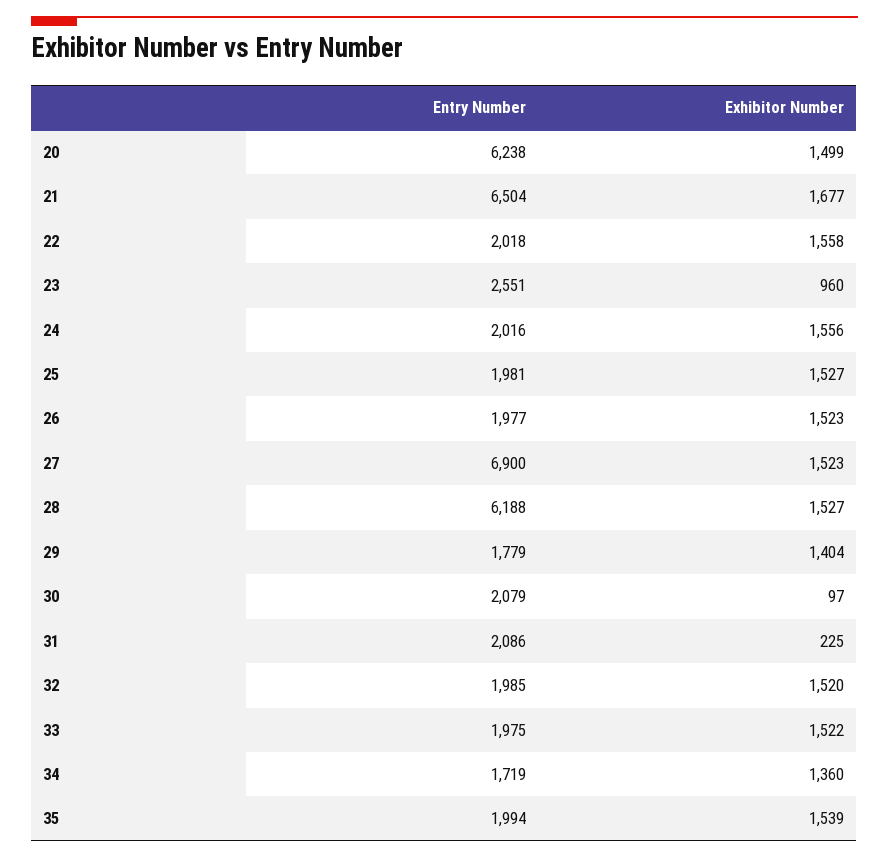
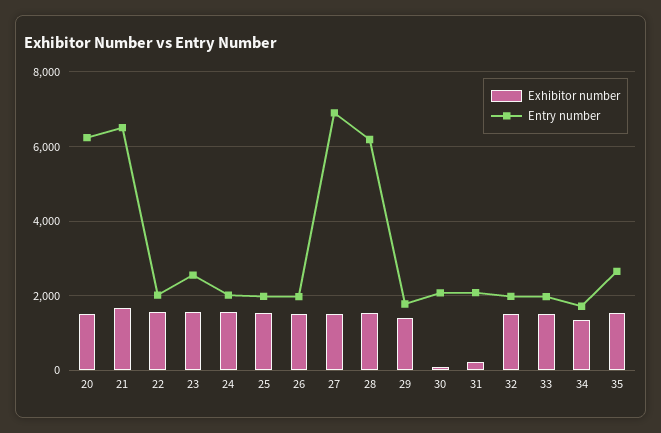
Exhibitor Number, 23: 960 -> 1600
Entry Number, 35: 1994 -> 2600

